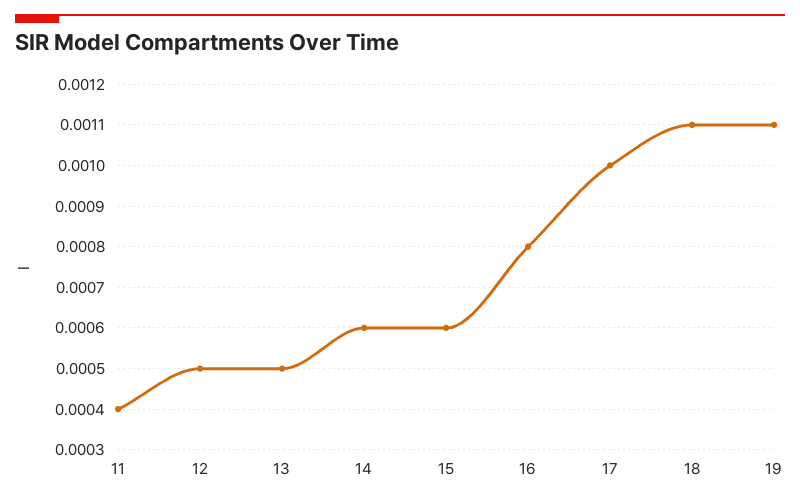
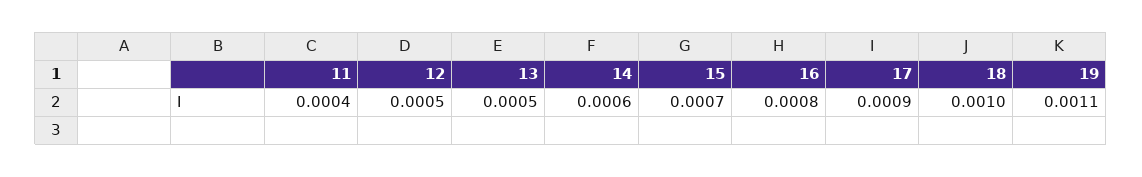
15: 0.0006 -> 0.0007
17: 0.001 -> 0.0009
18: 0.0011 -> 0.001

